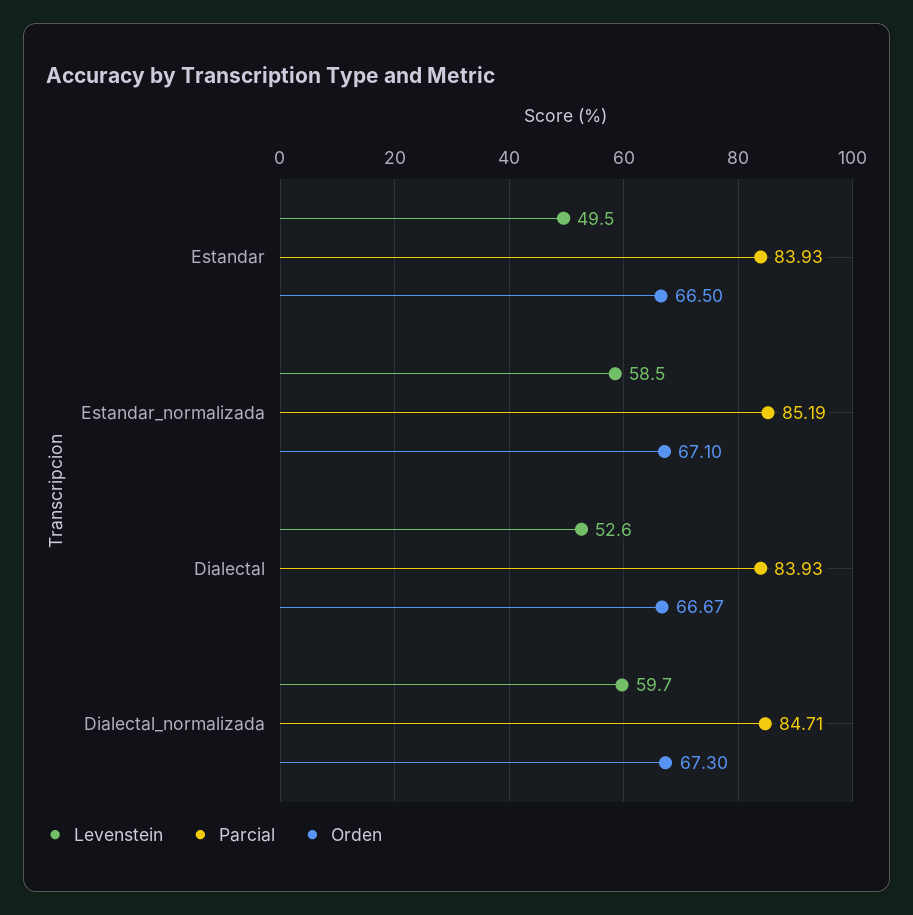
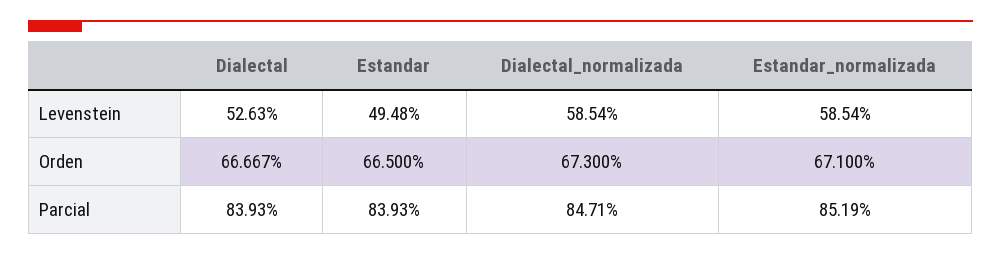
Levenstein, Dialectal_normalizada: 59.7 -> 58.54

